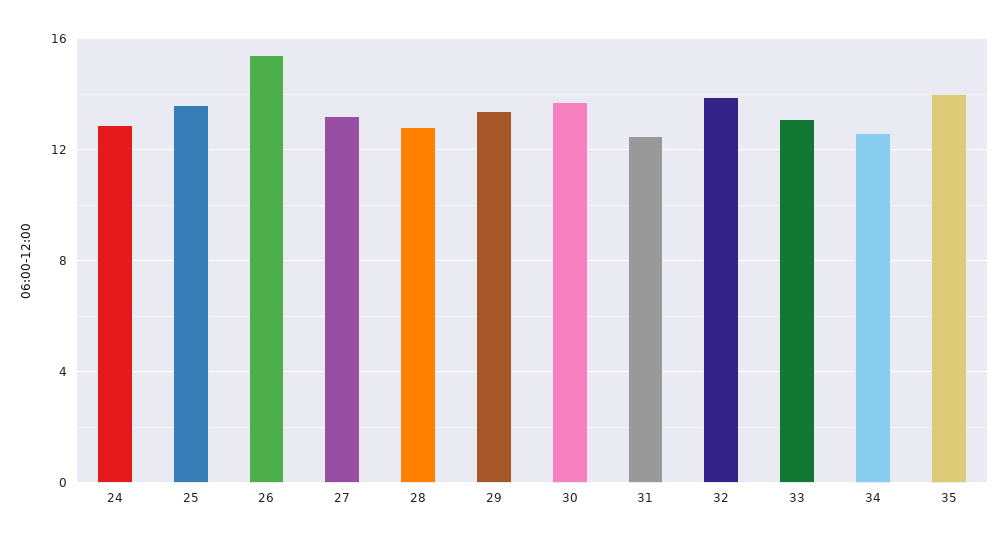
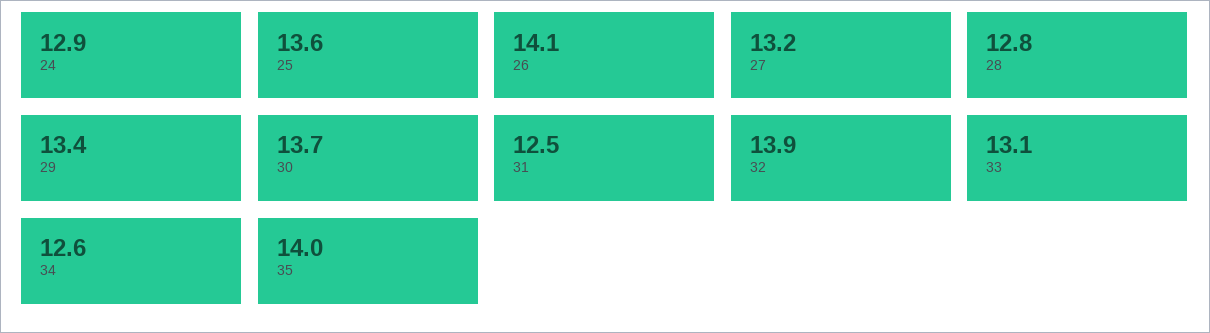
26: 15.5 -> 14.1

